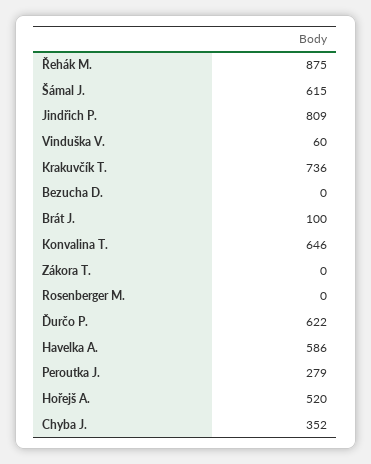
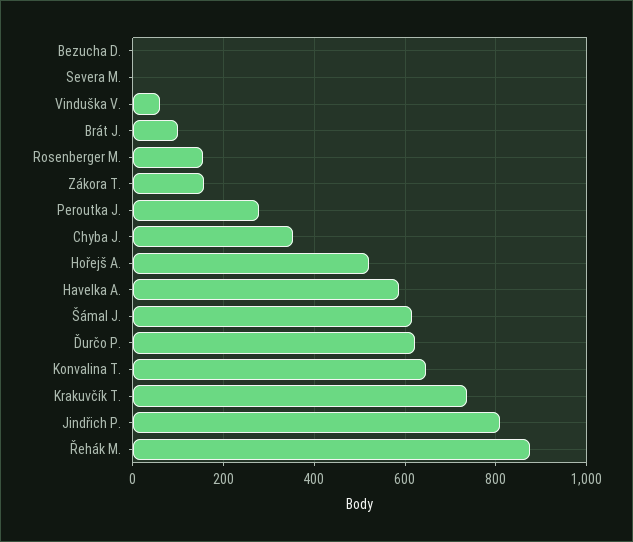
Zákora T.: 0 -> 160
Rosenberger M.: 0 -> 160
Severa M.: none -> 0

